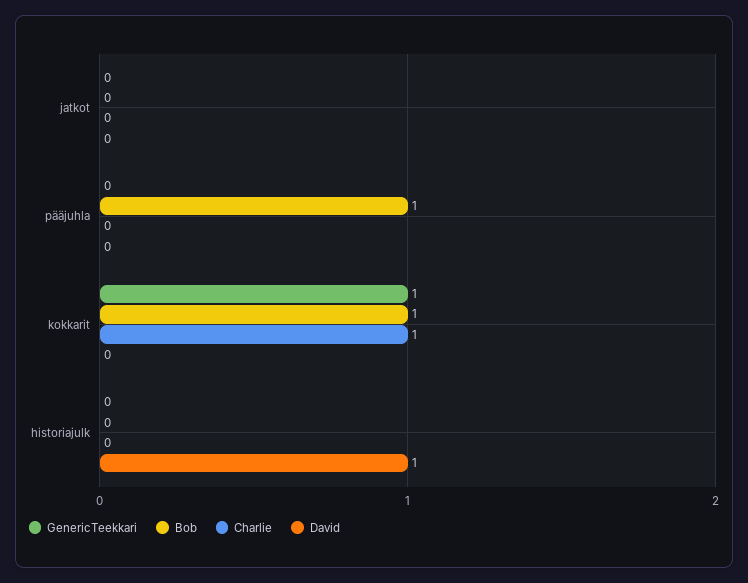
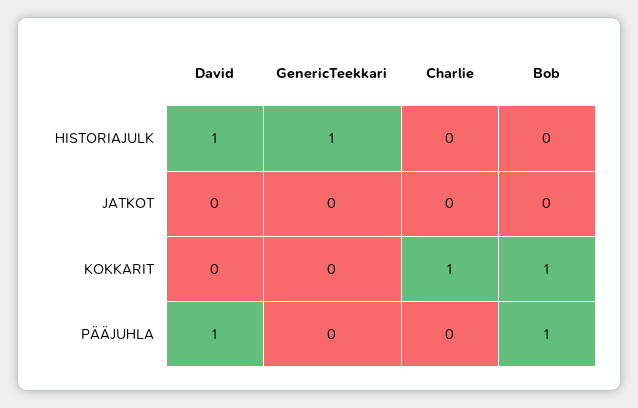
David, pääjuhla: 0 -> 1
GenericTeekkari, kokkarit: 1 -> 0
GenericTeekkari, historiajulk: 0 -> 1

